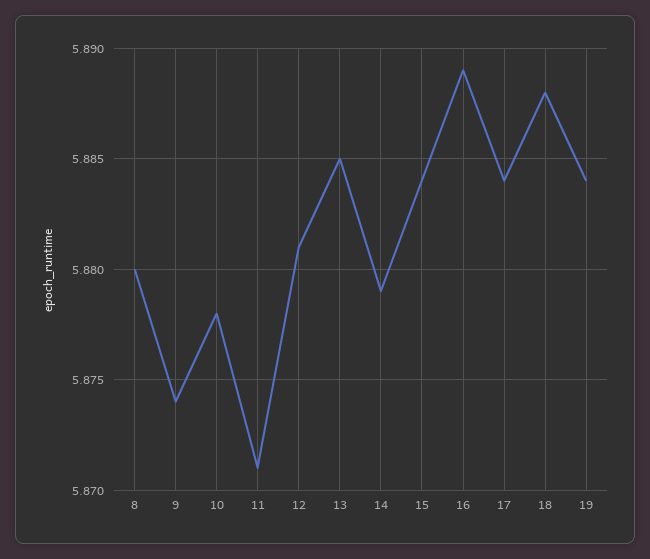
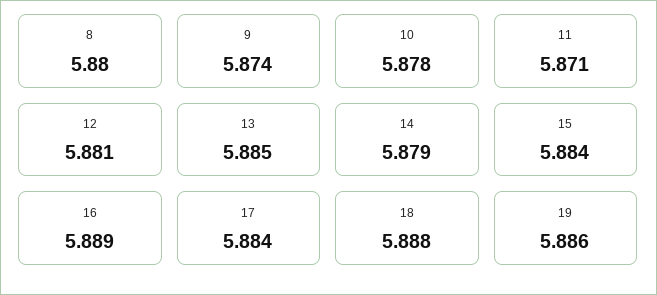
19: 5.884 -> 5.886

